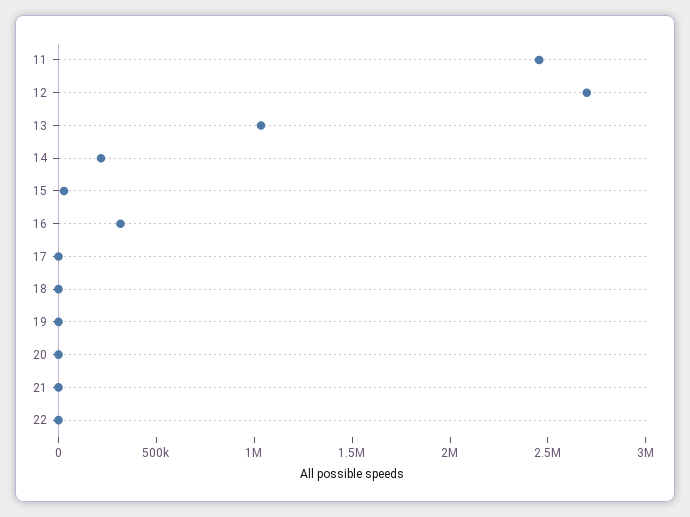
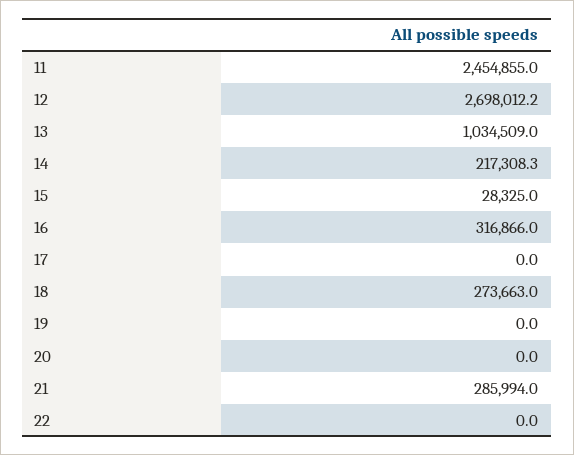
18: 0 -> 273663
21: 0 -> 285994

